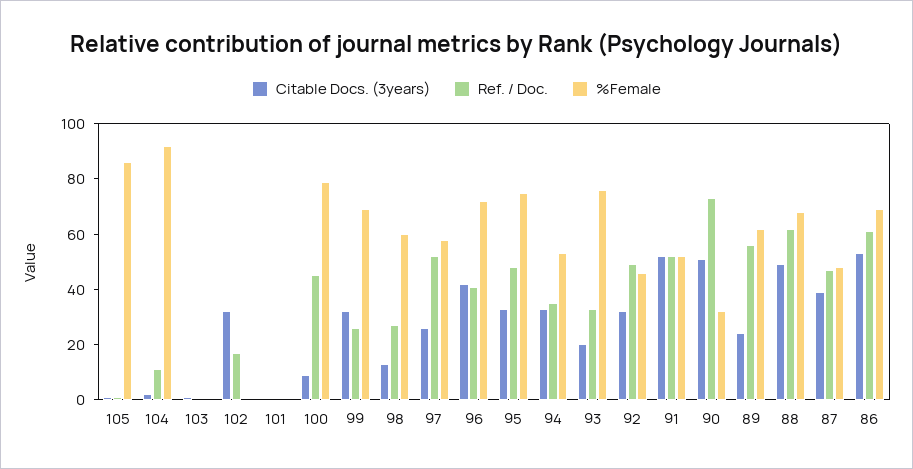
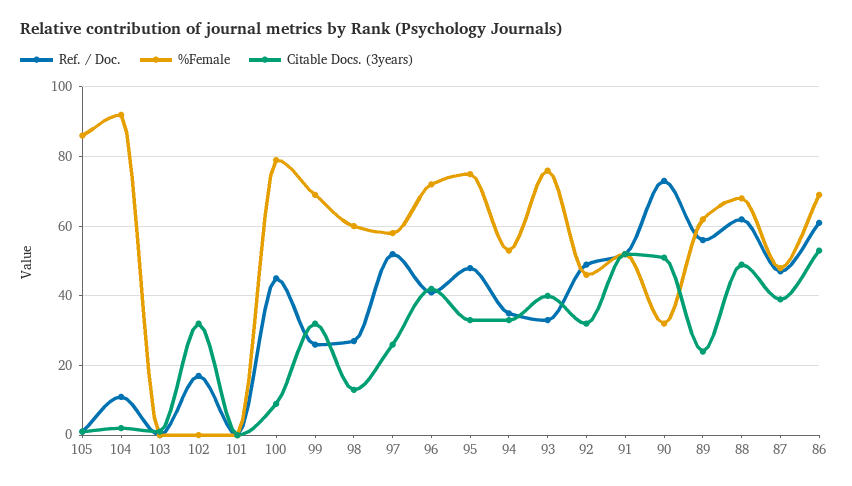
Citable Docs. (3years), 93: 20 -> 40

